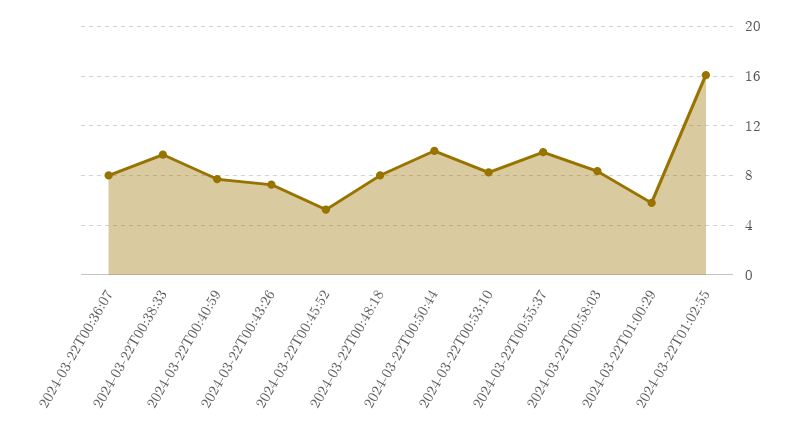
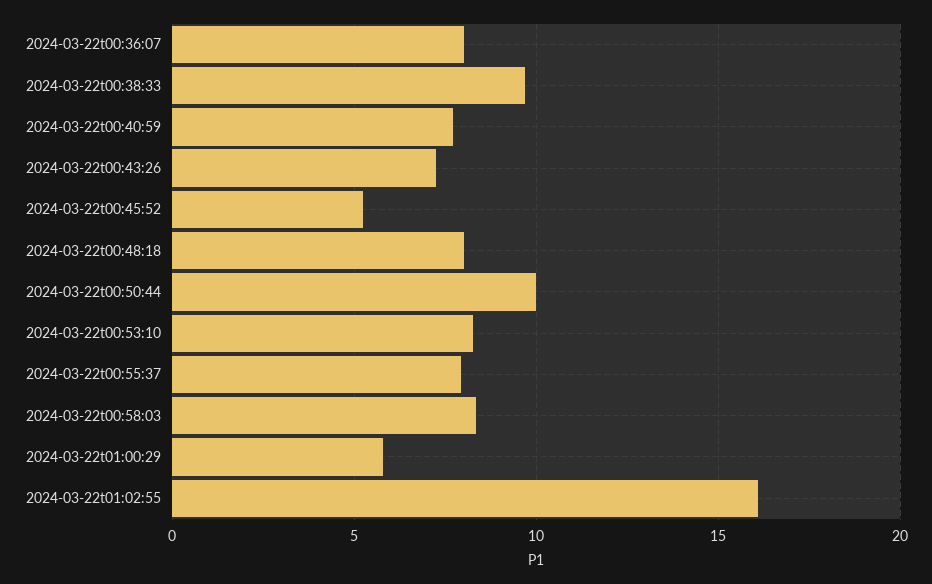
2024-03-22T00:55:37: 10 -> 8

